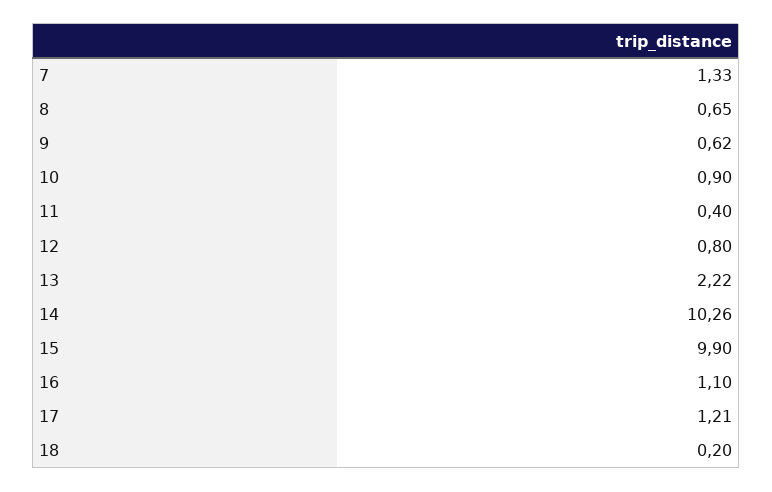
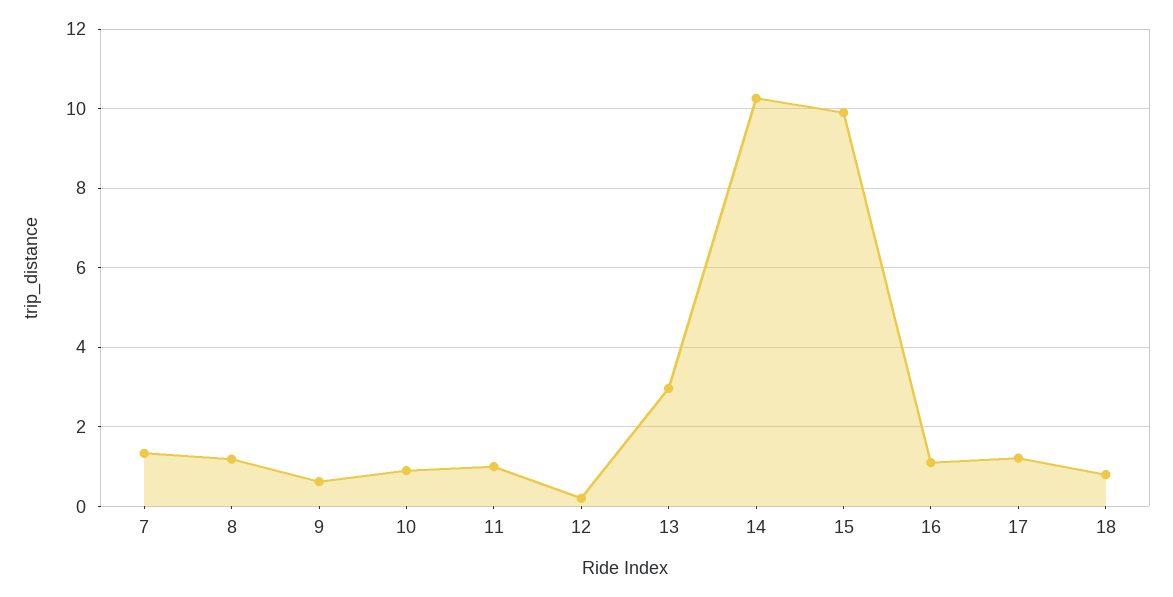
8: 0.65 -> 1.2
11: 0.4 -> 1
12: 0.8 -> 0.2
13: 2.22 -> 3
18: 0.2 -> 0.8

